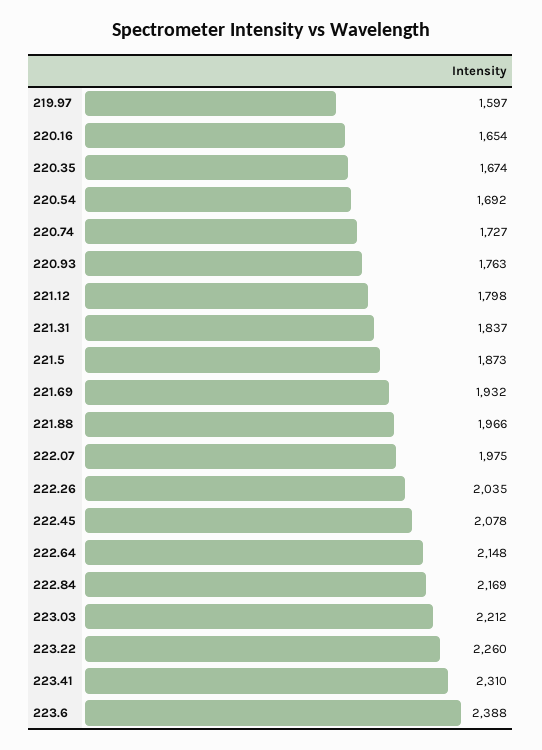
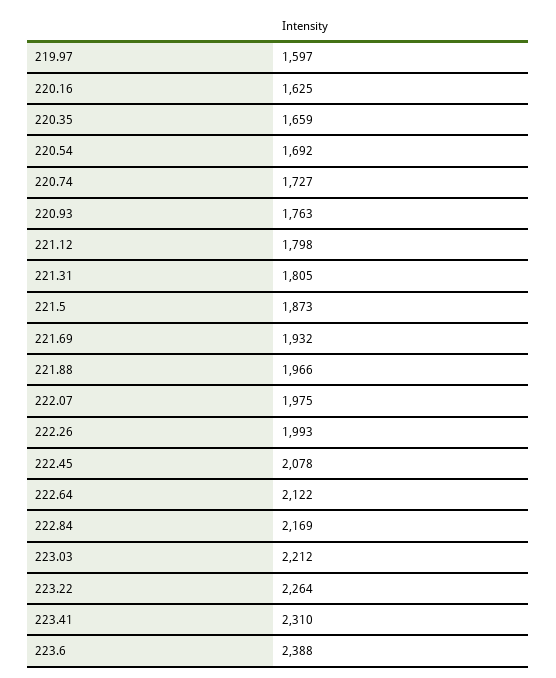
220.16: 1654 -> 1625
220.35: 1674 -> 1659
221.31: 1837 -> 1805
222.26: 2035 -> 1993
222.64: 2148 -> 2122
223.22: 2260 -> 2264

